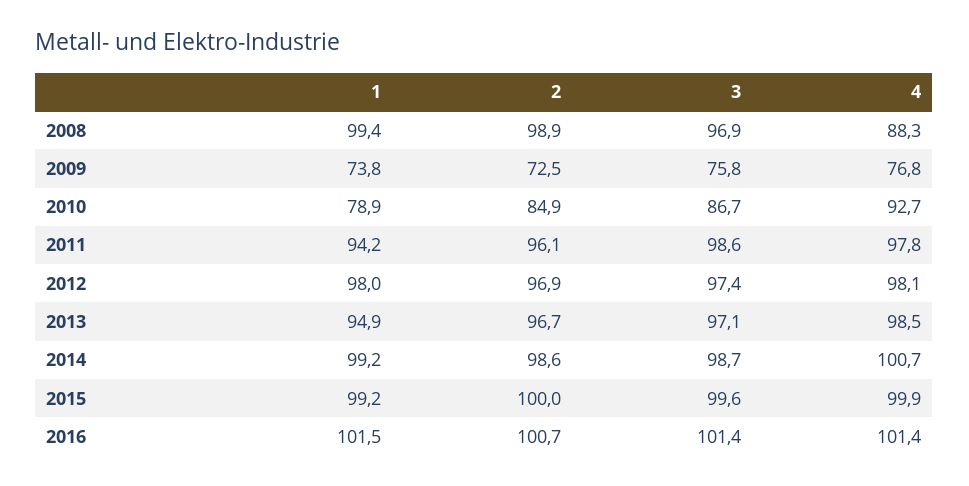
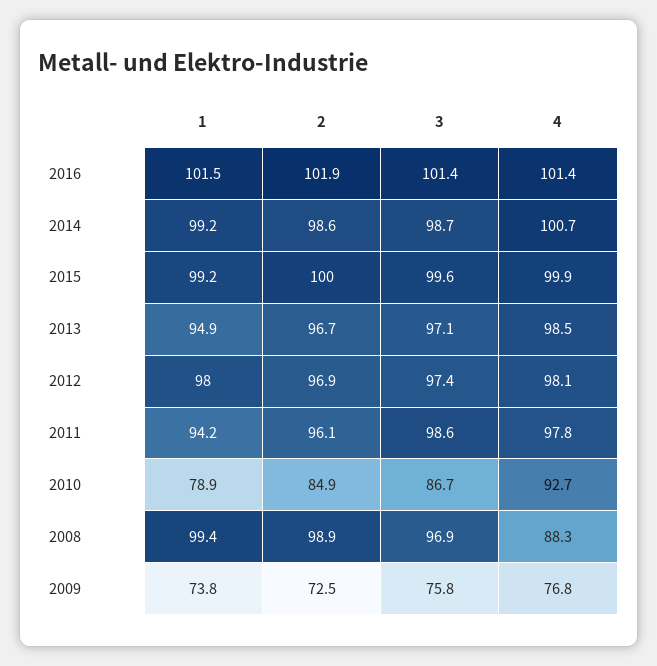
2, 2016: 100.7 -> 101.9

